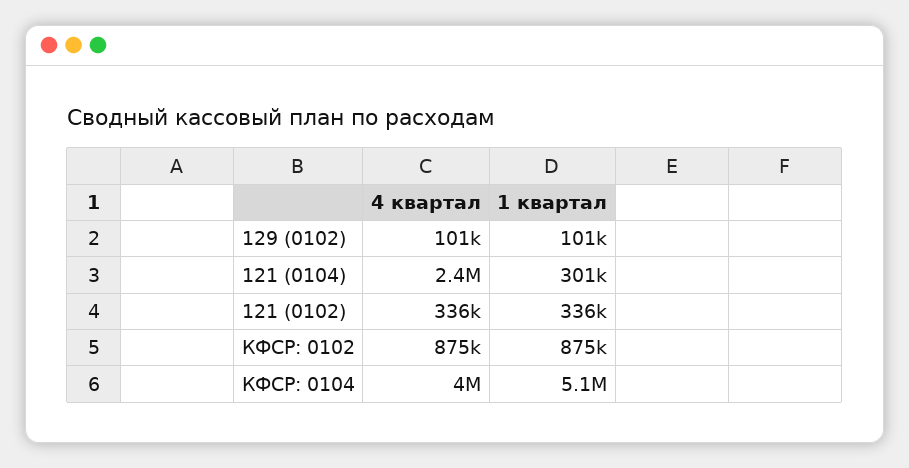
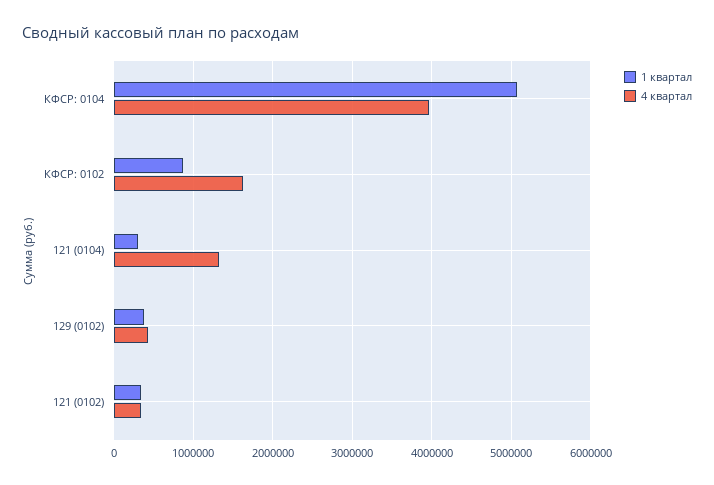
4 квартал, 129 (0102): 101000 -> 400000
1 квартал, 129 (0102): 101000 -> 400000
4 квартал, 121 (0104): 2400000 -> 1300000
4 квартал, КФСР: 0102: 875000 -> 1600000

